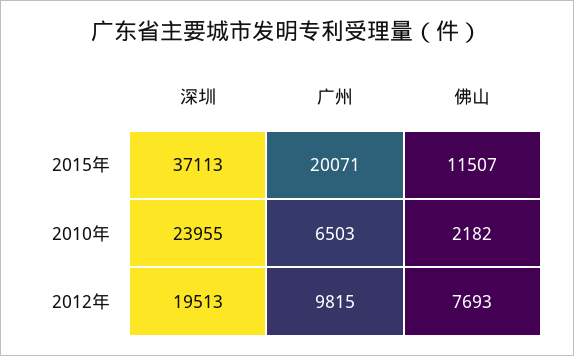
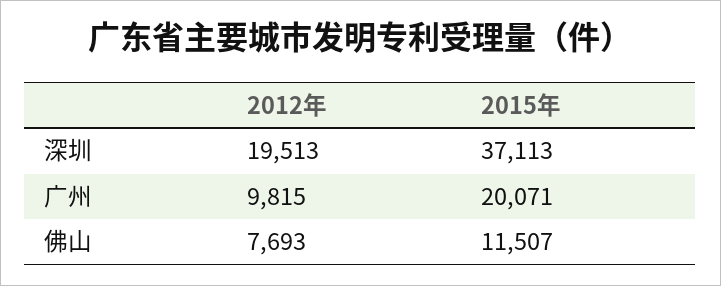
深圳, 2010年: 23955 -> none
广州, 2010年: 6503 -> none
佛山, 2010年: 2182 -> none

